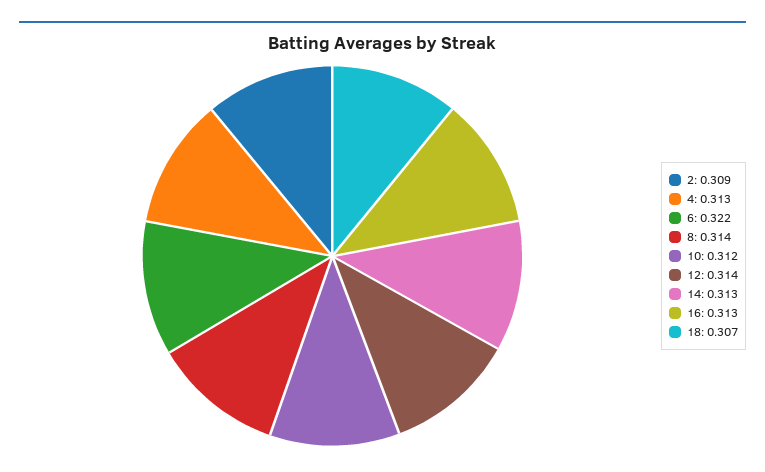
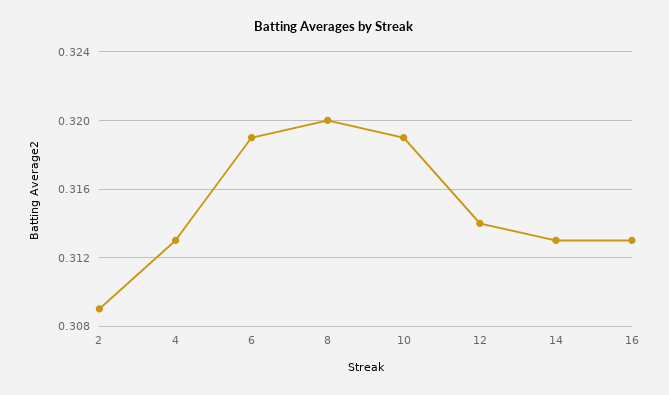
6: 0.322 -> 0.319
8: 0.314 -> 0.32
10: 0.312 -> 0.319
18: 0.307 -> none

